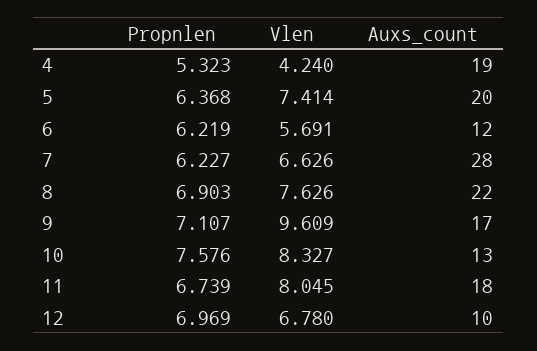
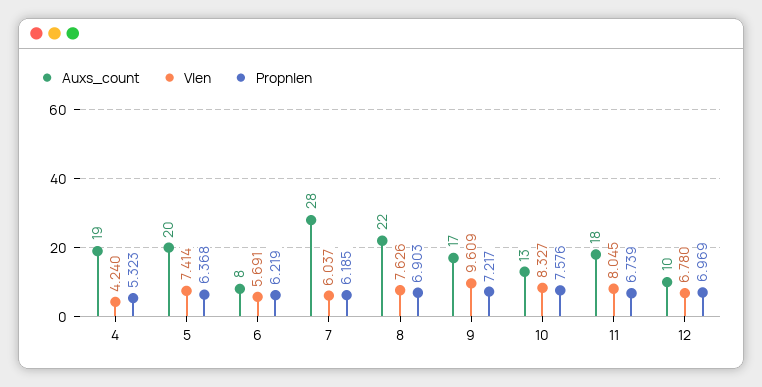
Auxs_count, 6: 12 -> 8
Propnlen, 7: 6.227 -> 6.185
Vlen, 7: 6.626 -> 6.037
Propnlen, 9: 7.107 -> 7.217

